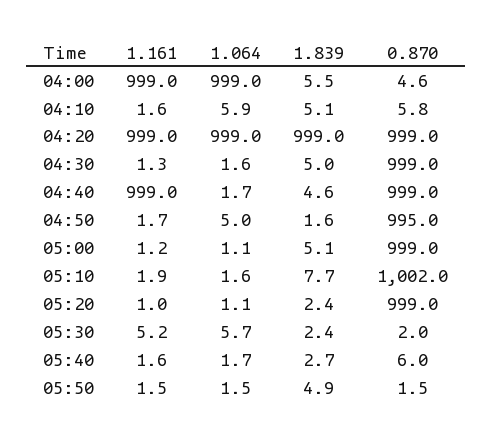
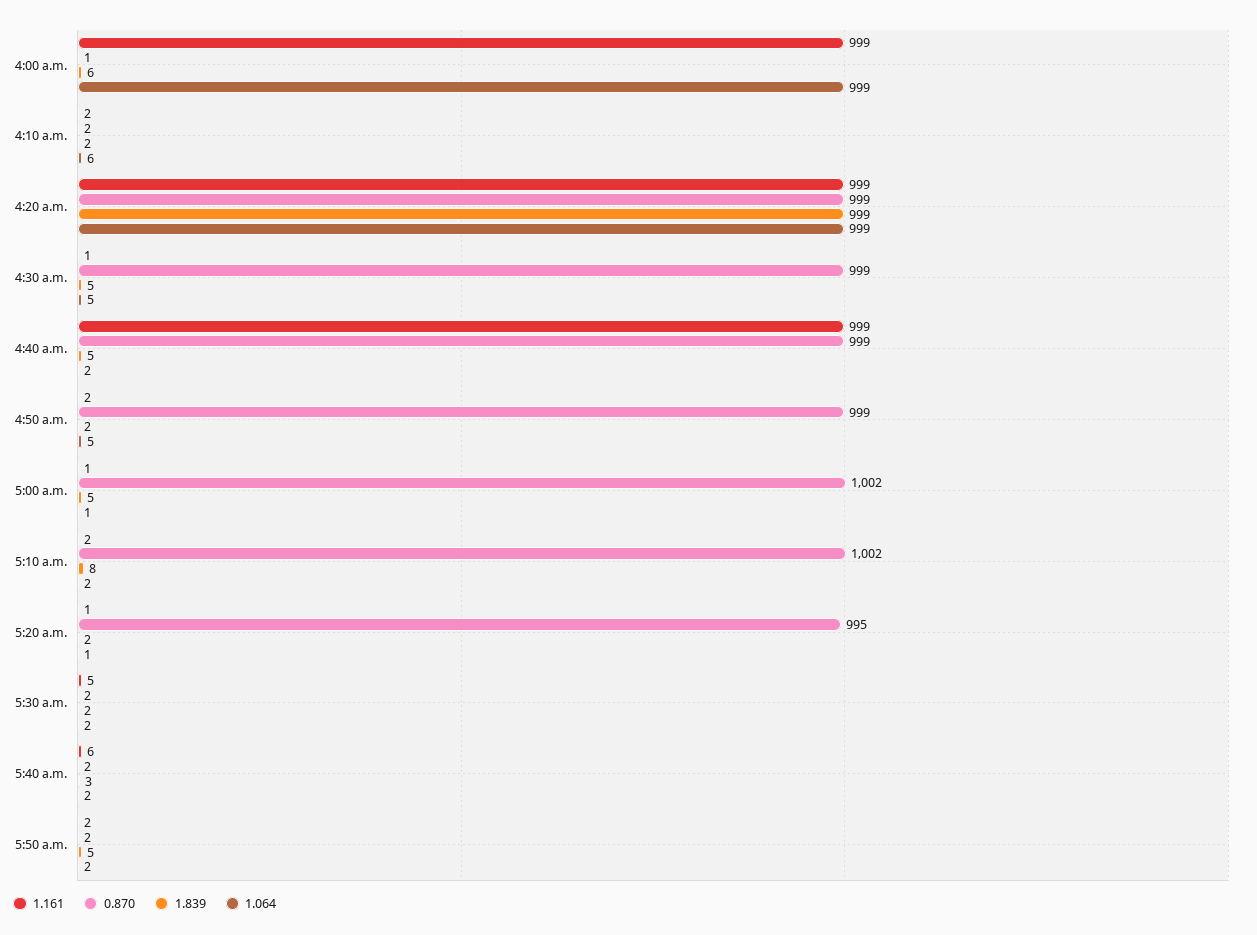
0.870, 04:00: 4.6 -> 1
1.839, 04:10: 5.1 -> 2
0.870, 04:10: 5.8 -> 2
1.064, 04:30: 1.6 -> 5
0.870, 04:50: 995 -> 999
0.870, 05:00: 999 -> 1002
0.870, 05:20: 999 -> 995
1.064, 05:30: 5.7 -> 2
1.161, 05:40: 1.6 -> 6
0.870, 05:40: 6 -> 2

